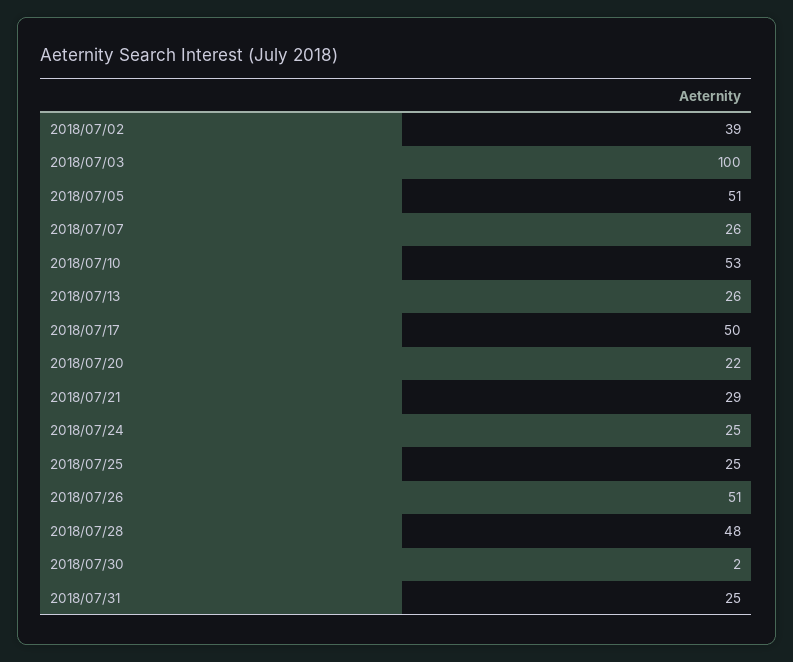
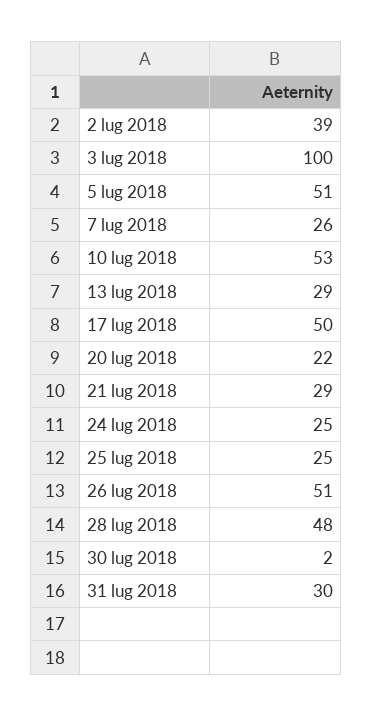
2018/07/13: 26 -> 29
2018/07/31: 25 -> 30

